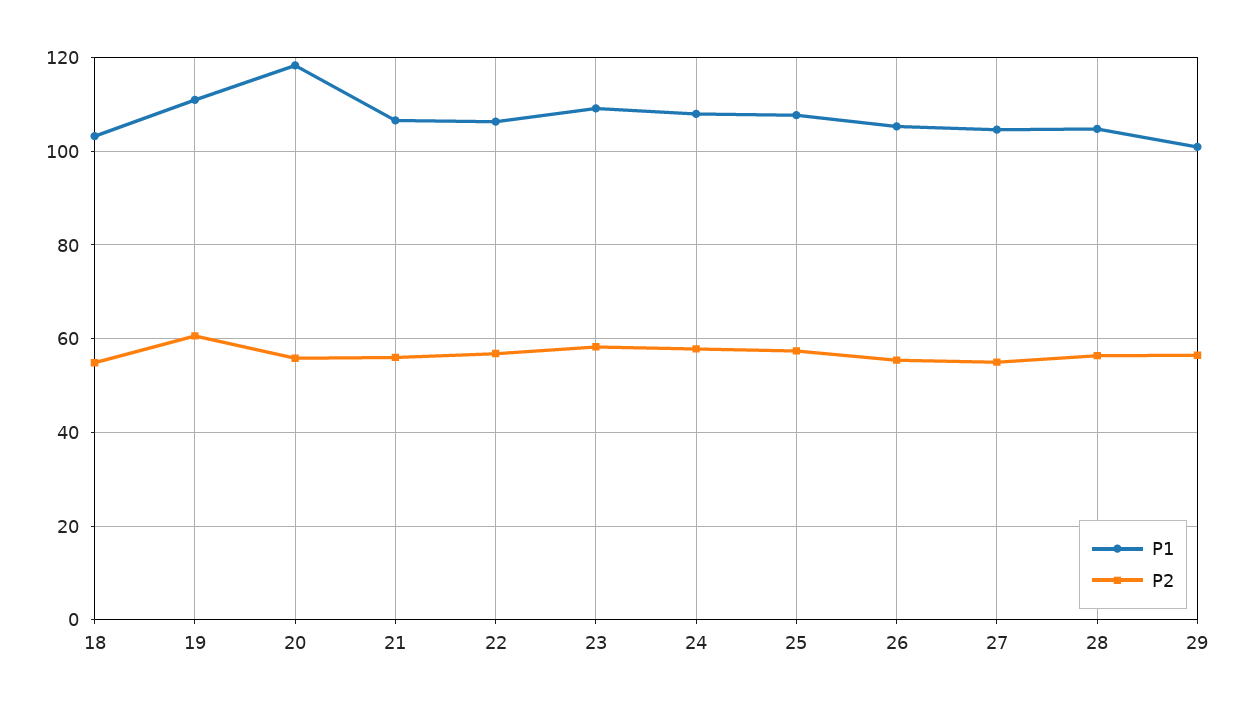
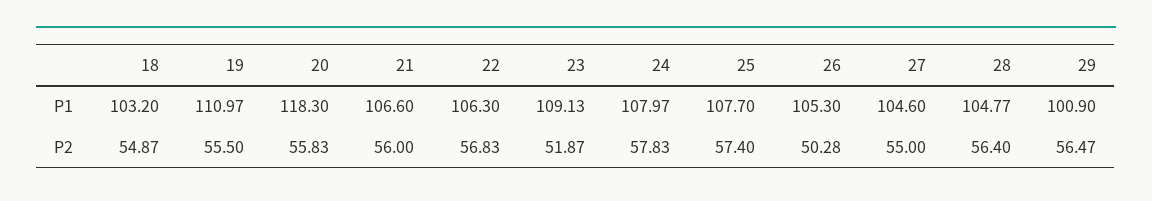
P2, 19: 60 -> 55.5
P2, 23: 58 -> 51.87
P2, 26: 56 -> 50.28

